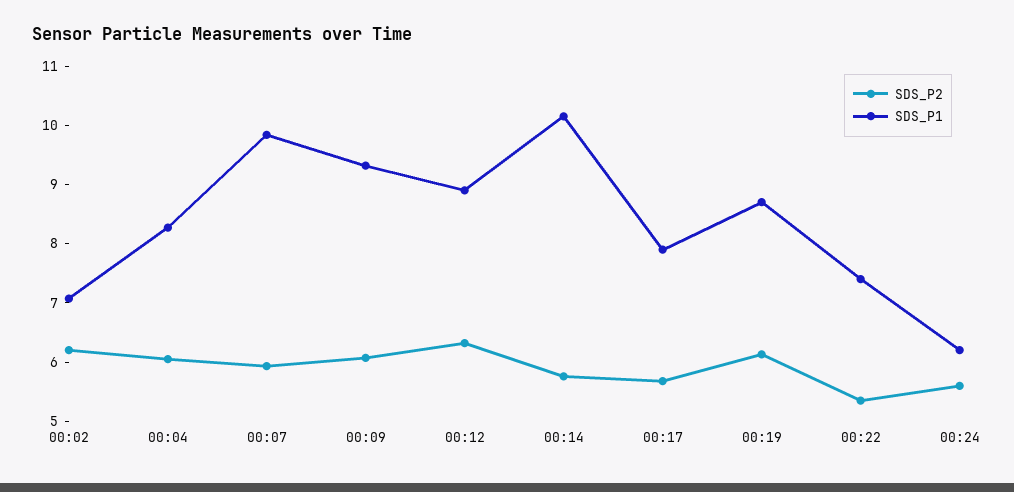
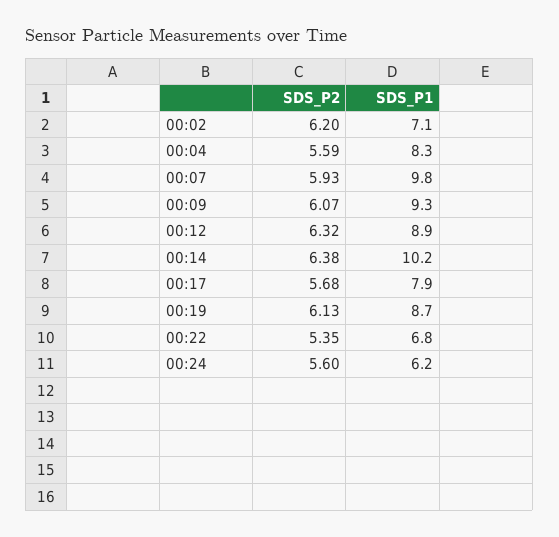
SDS_P2, 00:04: 6 -> 5.59
SDS_P2, 00:14: 5.8 -> 6.38
SDS_P1, 00:22: 7.4 -> 6.8

